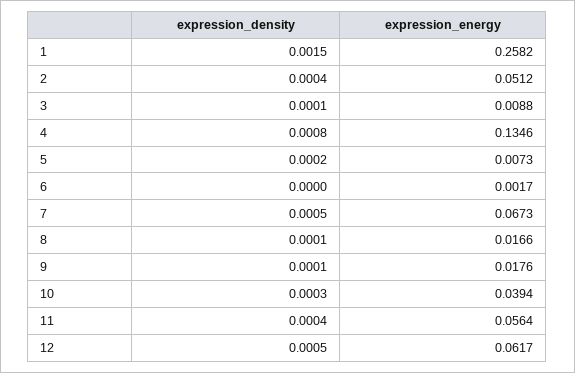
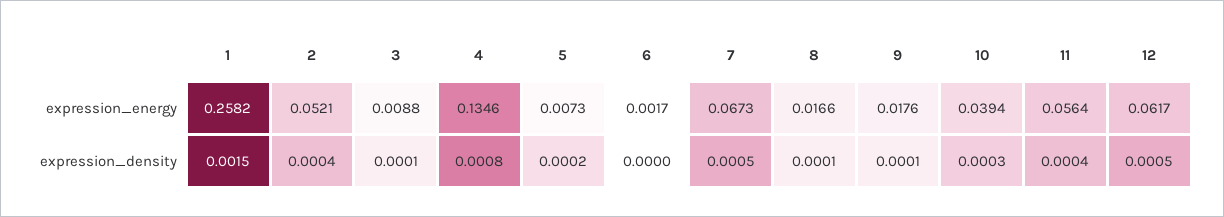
expression_energy, 2: 0.0512 -> 0.0521

